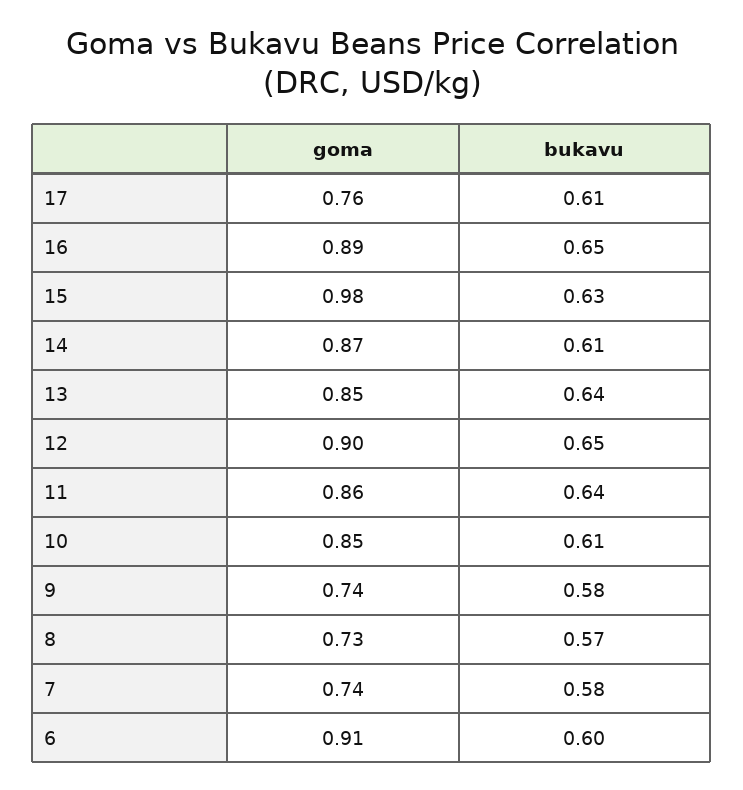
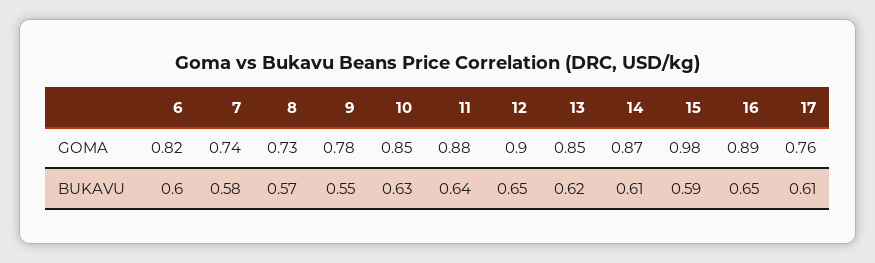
bukavu, 15: 0.63 -> 0.59
bukavu, 13: 0.64 -> 0.62
goma, 11: 0.86 -> 0.88
bukavu, 10: 0.61 -> 0.63
goma, 9: 0.74 -> 0.78
bukavu, 9: 0.58 -> 0.55
goma, 6: 0.91 -> 0.82

